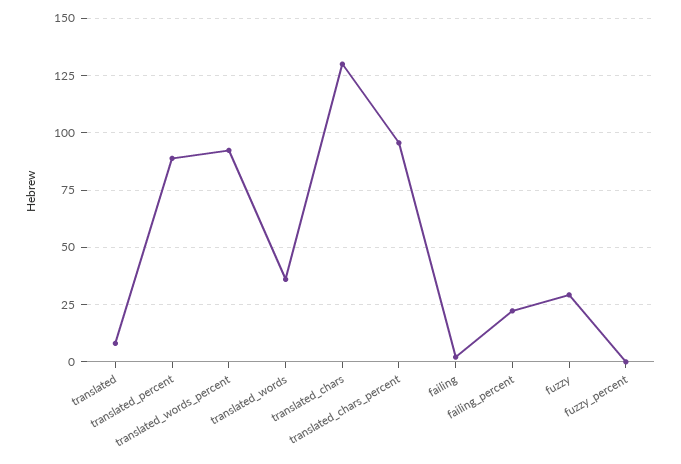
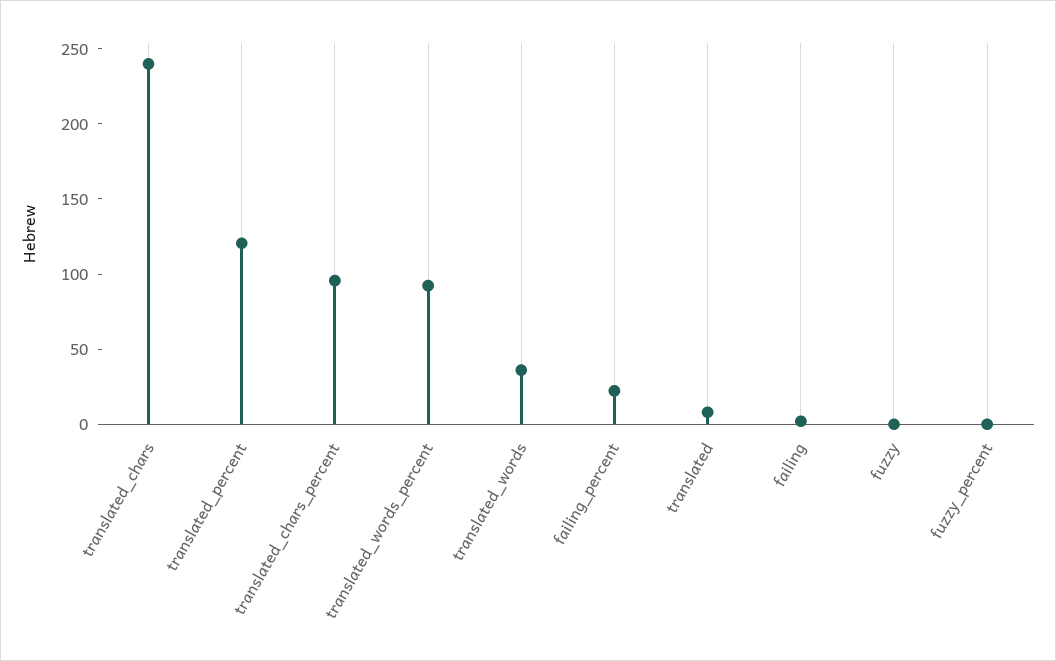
translated_percent: 90 -> 120
translated_chars: 130 -> 240
fuzzy: 30 -> 0

